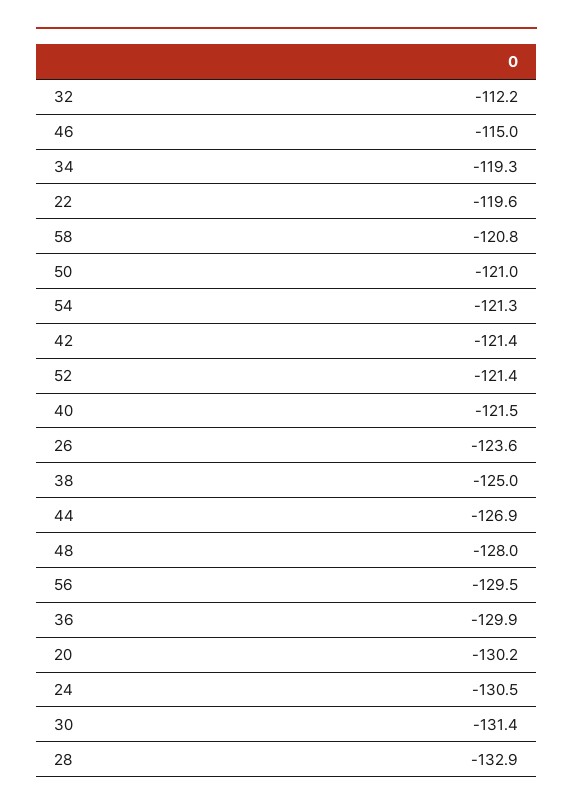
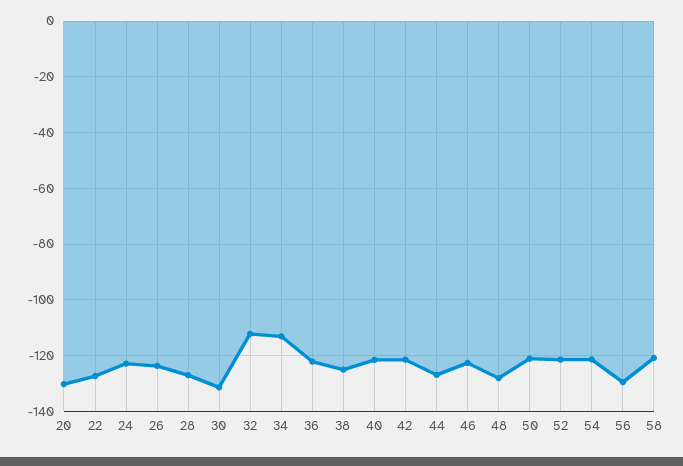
46: -115 -> -122.5
34: -119.3 -> -112.5
22: -119.6 -> -127.5
36: -129.9 -> -122.5
24: -130.5 -> -122.5
28: -132.9 -> -127.5

